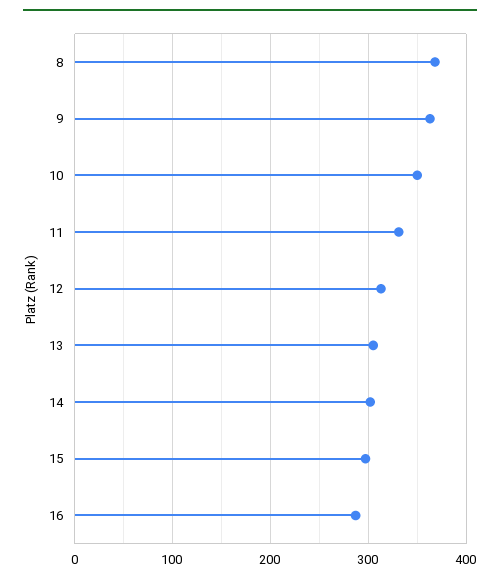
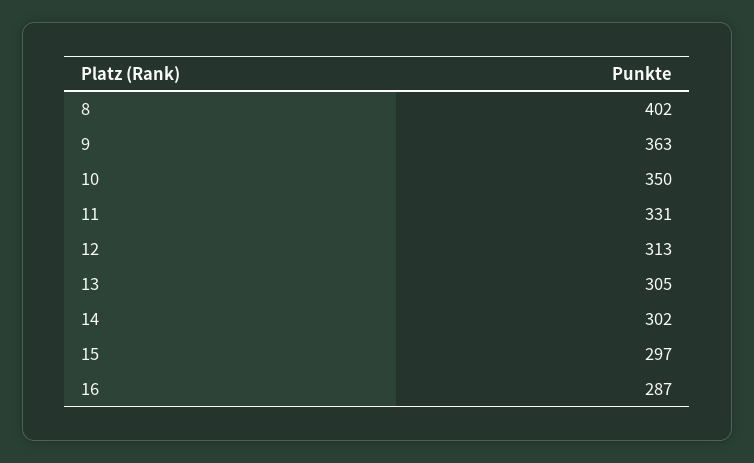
8: 370 -> 402

